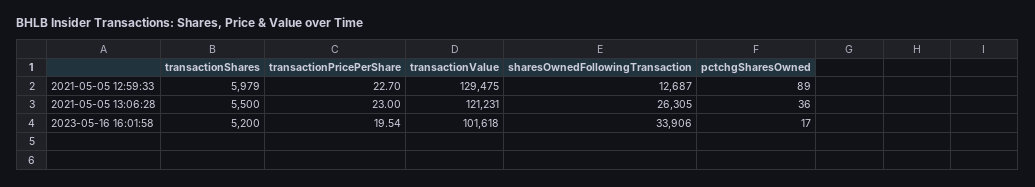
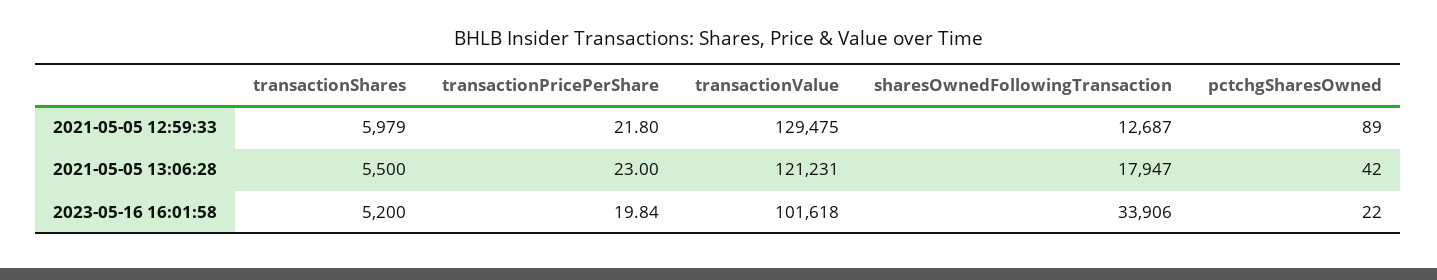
transactionPricePerShare, 2021-05-05 12:59:33: 22.7 -> 21.8
sharesOwnedFollowingTransaction, 2021-05-05 13:06:28: 26305 -> 17947
pctchgSharesOwned, 2021-05-05 13:06:28: 36 -> 42
transactionPricePerShare, 2023-05-16 16:01:58: 19.54 -> 19.84
pctchgSharesOwned, 2023-05-16 16:01:58: 17 -> 22

